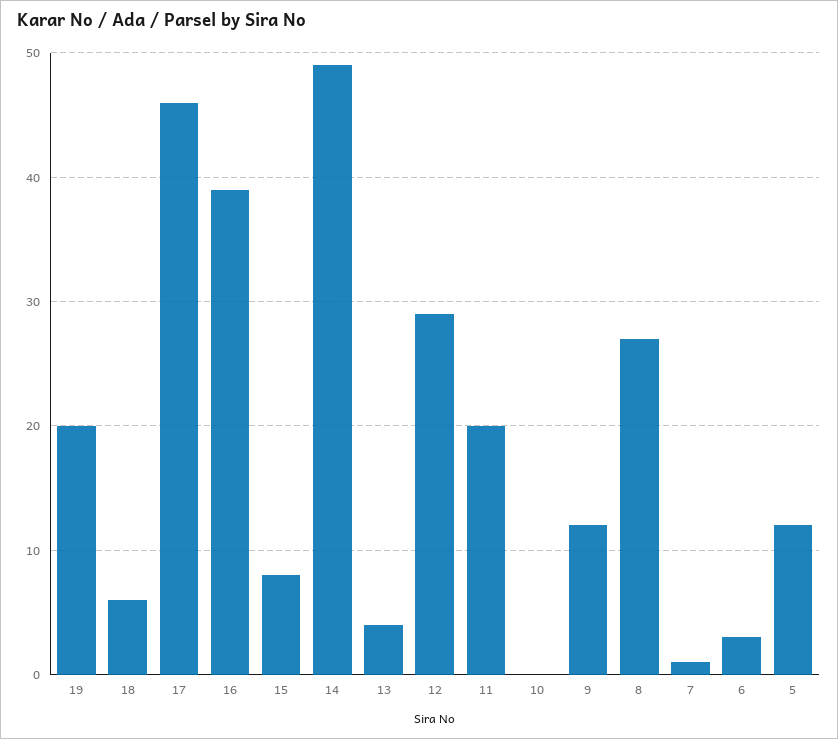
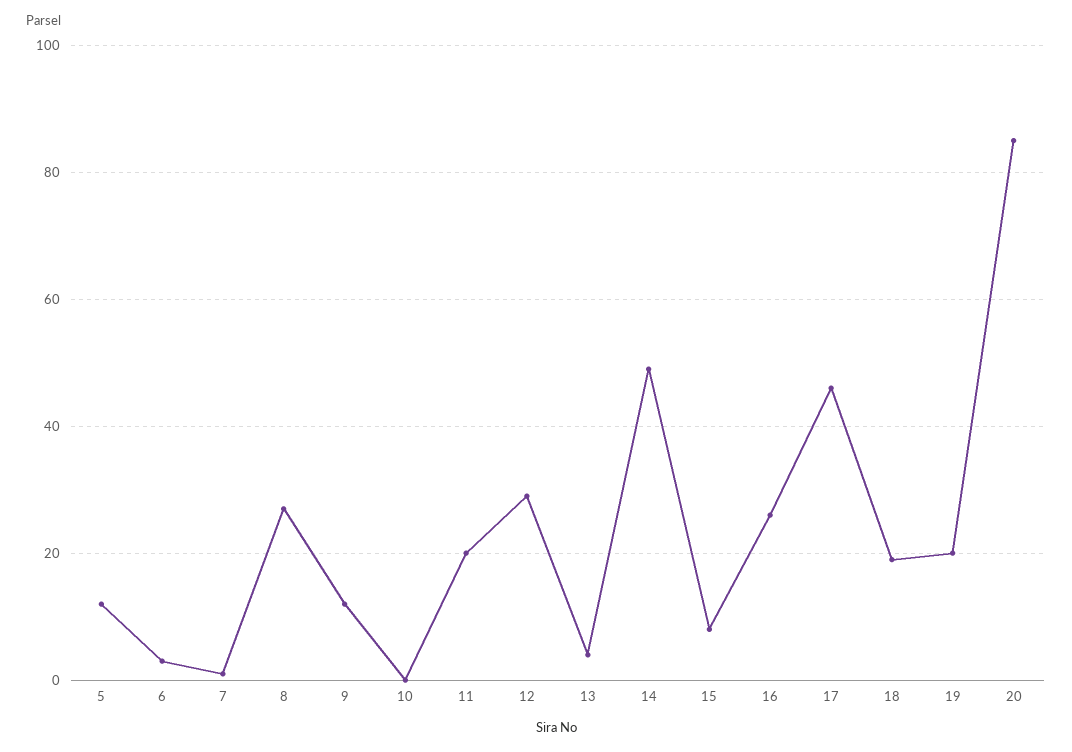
18: 6 -> 20
16: 39 -> 25
20: none -> 85

